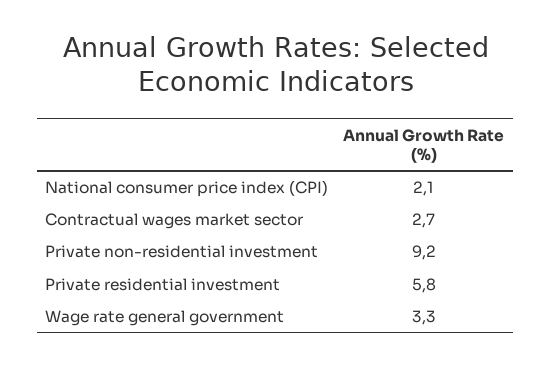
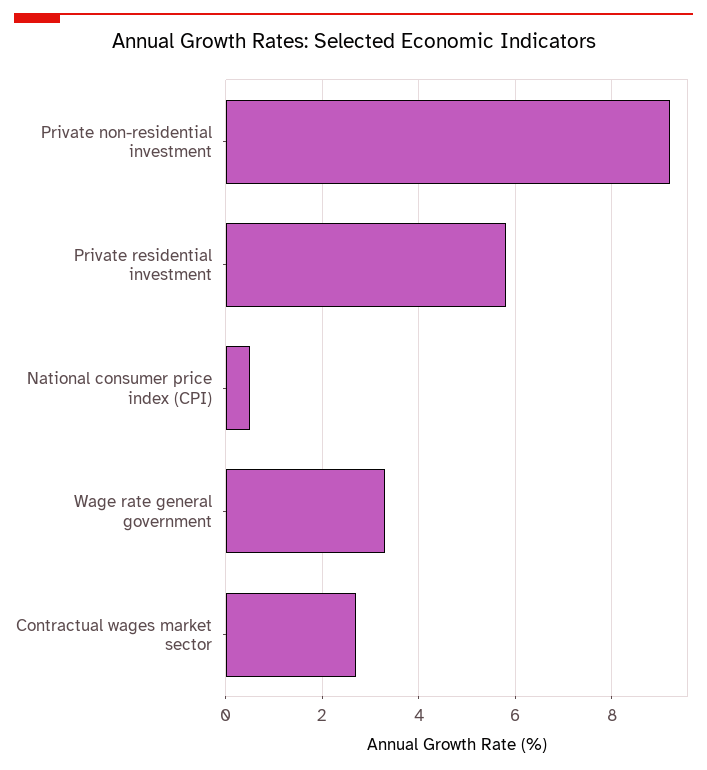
National consumer price index (CPI): 2.1 -> 0.5

